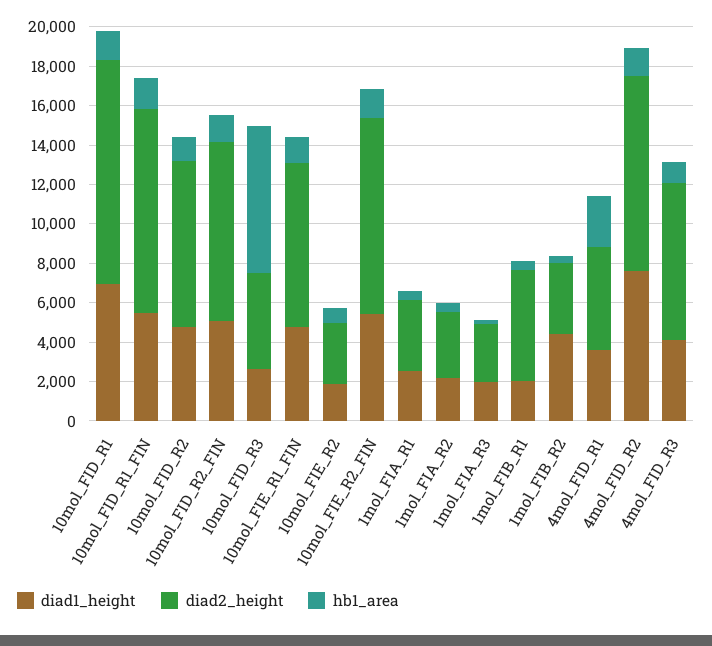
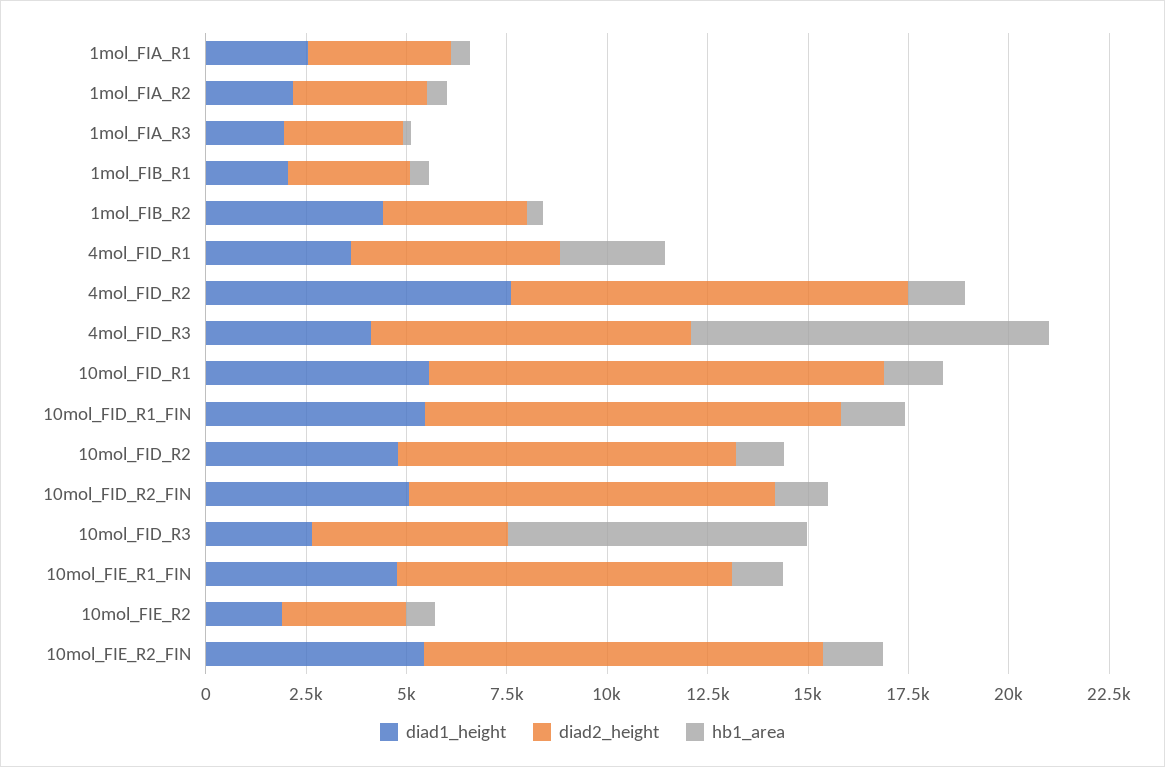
diad1_height, 10mol_FID_R1: 7000 -> 5500
diad2_height, 1mol_FIB_R1: 5500 -> 3000
hb1_area, 4mol_FID_R3: 1000 -> 9000

